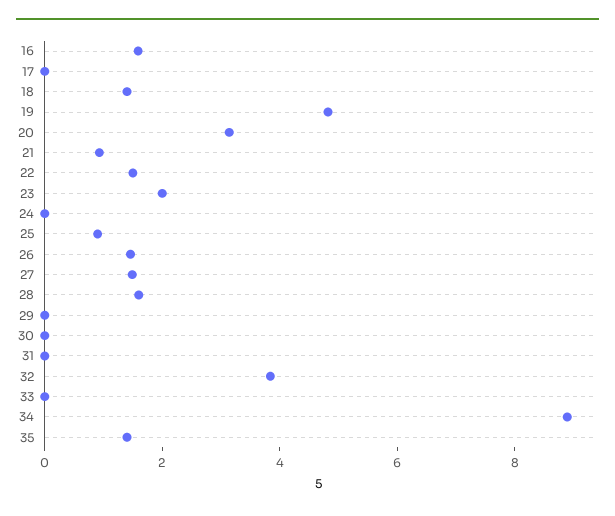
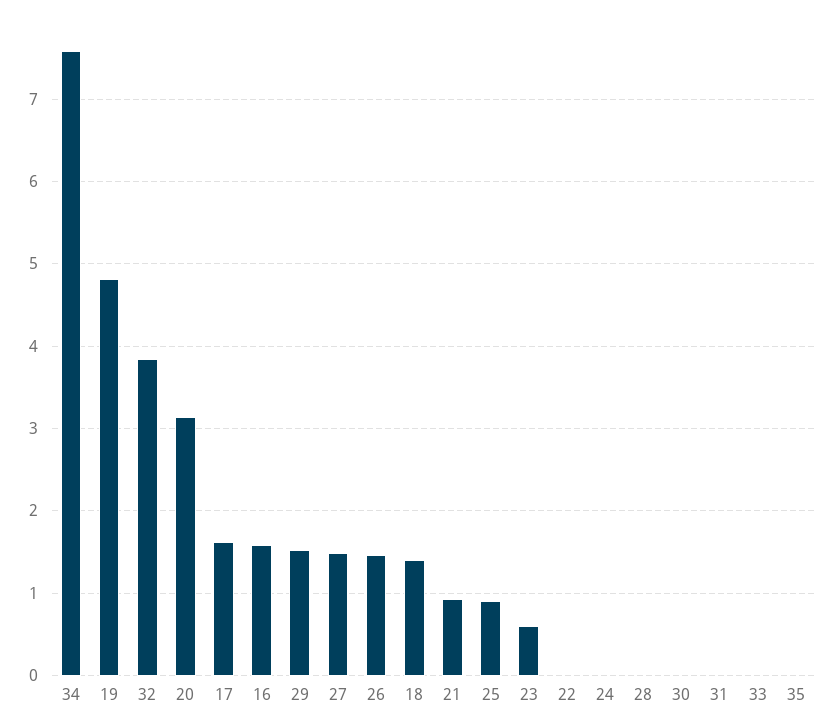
17: 0 -> 1.6
22: 1.5 -> 0
23: 2 -> 0.6
28: 1.5 -> 0
29: 0 -> 1.5
34: 9 -> 7.6
35: 1.5 -> 0

